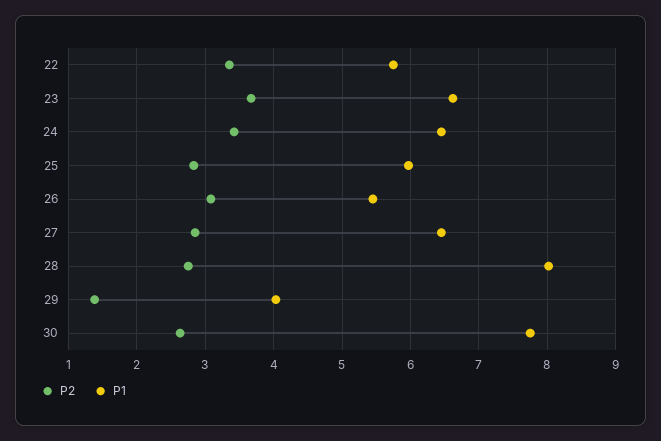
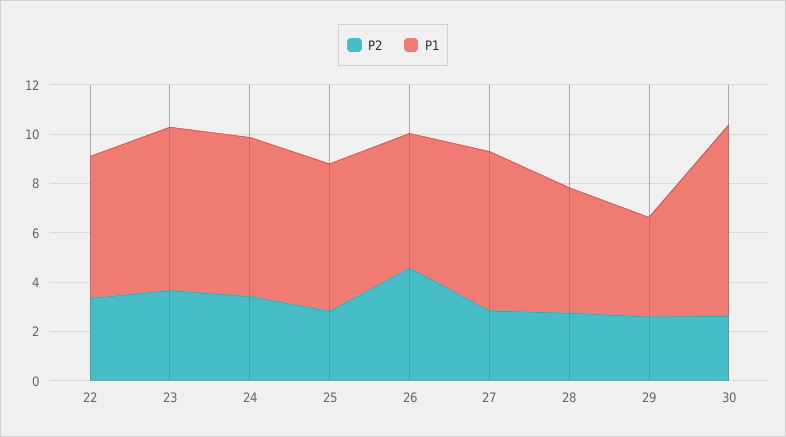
P2, 26: 3.1 -> 4.5
P1, 28: 8 -> 5
P2, 29: 1.4 -> 2.5

